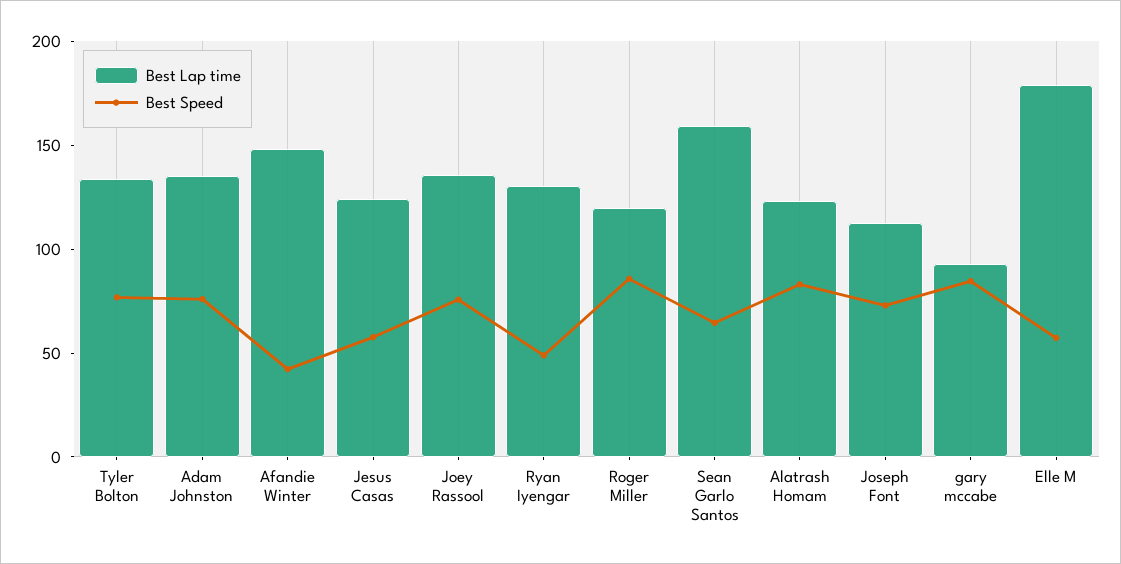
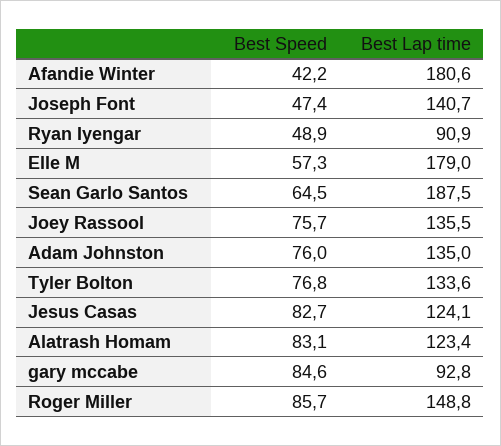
Best Lap time, Afandie Winter: 150 -> 180.6
Best Speed, Jesus Casas: 60 -> 82.7
Best Lap time, Ryan Iyengar: 130 -> 90.9
Best Lap time, Roger Miller: 120 -> 148.8
Best Lap time, Sean Garlo Santos: 160 -> 187.5
Best Lap time, Joseph Font: 110 -> 140.7
Best Speed, Joseph Font: 70 -> 47.4

